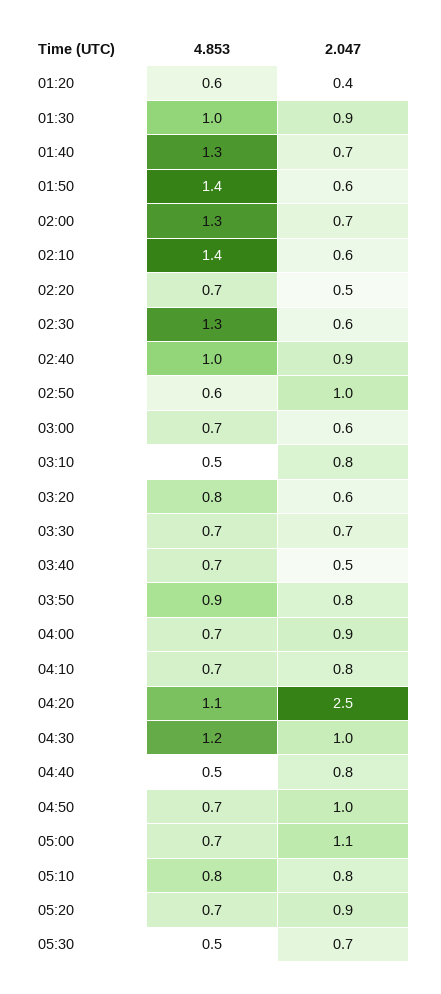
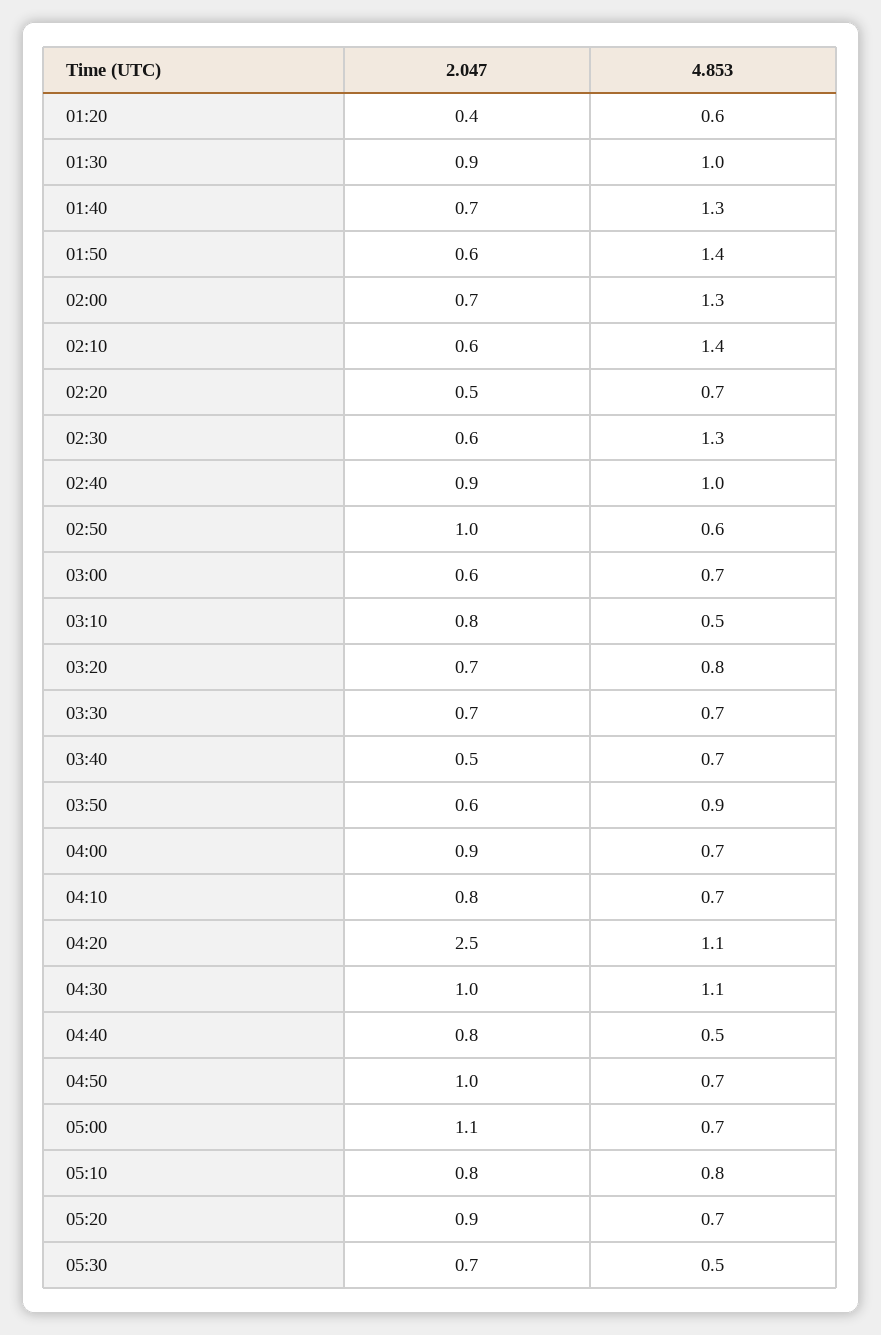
2.047, 03:20: 0.6 -> 0.7
2.047, 03:50: 0.8 -> 0.6
4.853, 04:30: 1.2 -> 1.1

